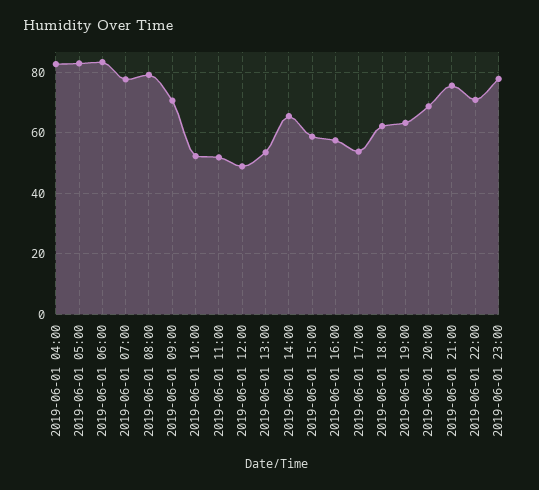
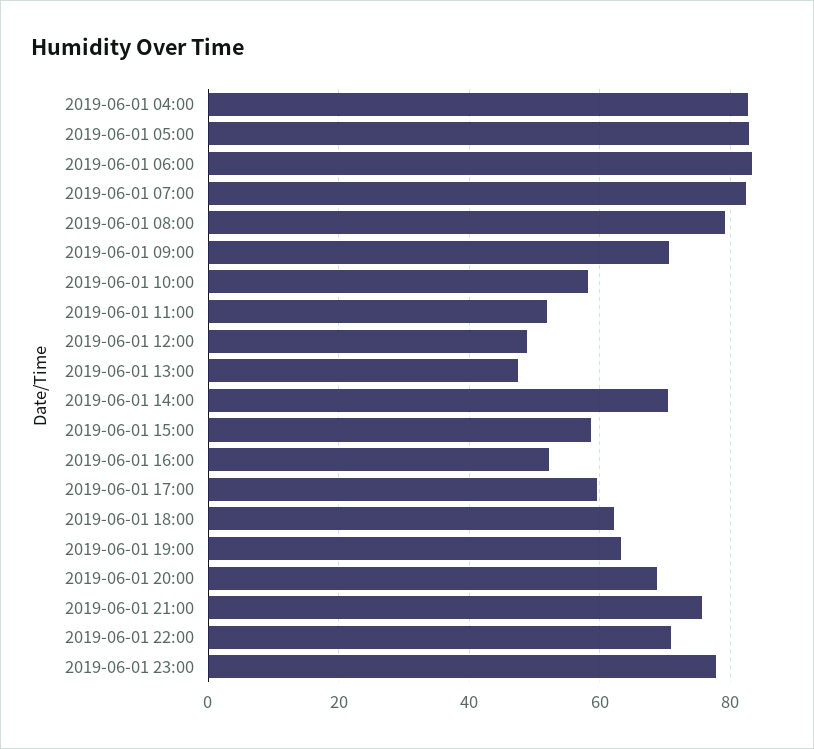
2019-06-01 07:00: 78 -> 82
2019-06-01 10:00: 52 -> 58
2019-06-01 13:00: 54 -> 48
2019-06-01 14:00: 66 -> 70
2019-06-01 16:00: 58 -> 52
2019-06-01 17:00: 54 -> 60

